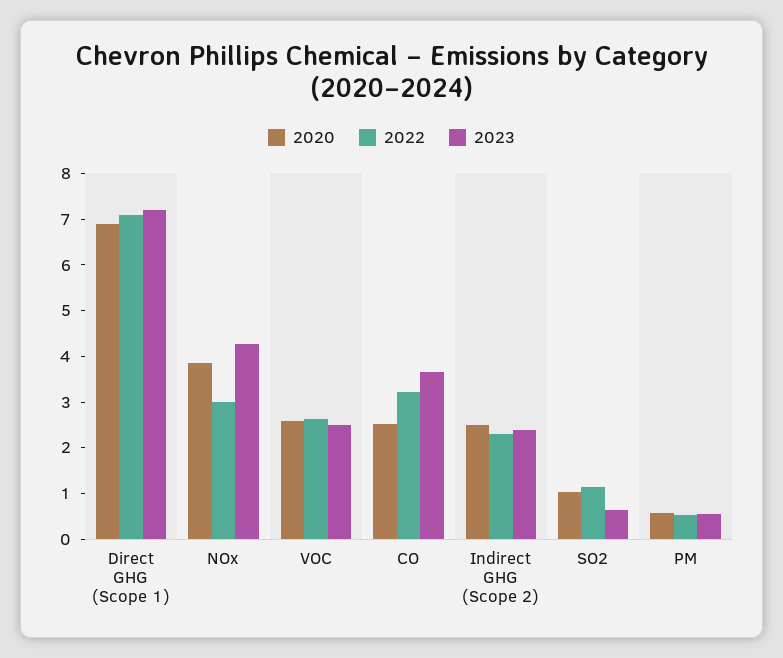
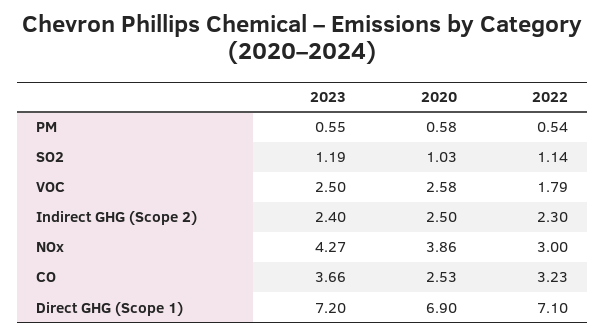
2022, VOC: 2.6 -> 1.79
2023, SO2: 0.6 -> 1.19

